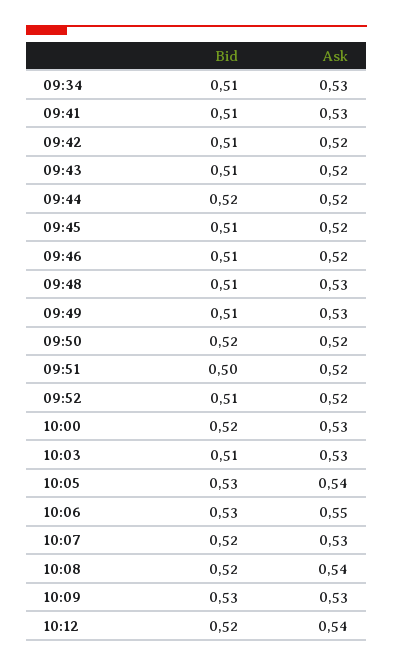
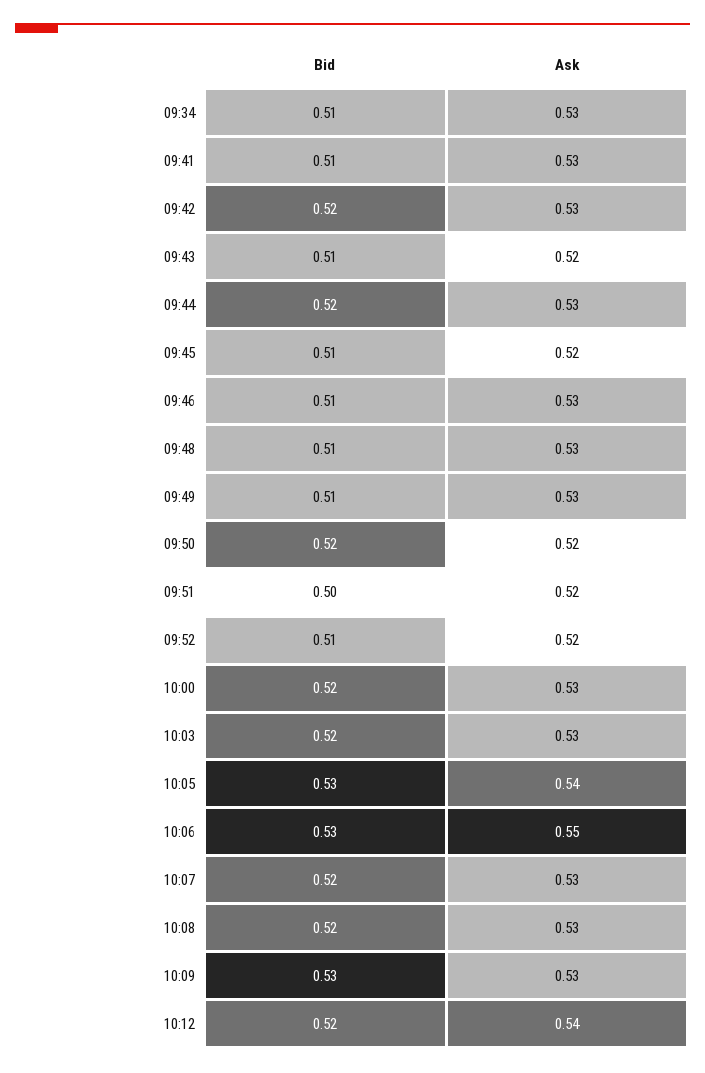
Bid, 09:42: 0.51 -> 0.52
Ask, 09:42: 0.52 -> 0.53
Ask, 09:44: 0.52 -> 0.53
Ask, 09:46: 0.52 -> 0.53
Bid, 10:03: 0.51 -> 0.52
Ask, 10:08: 0.54 -> 0.53

